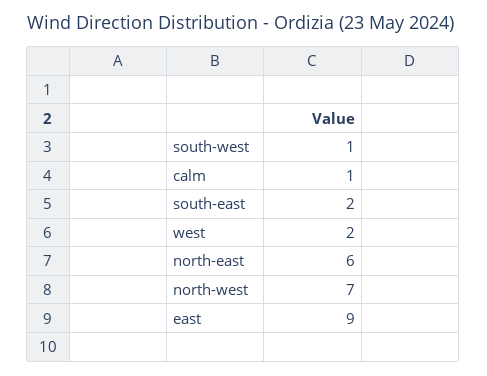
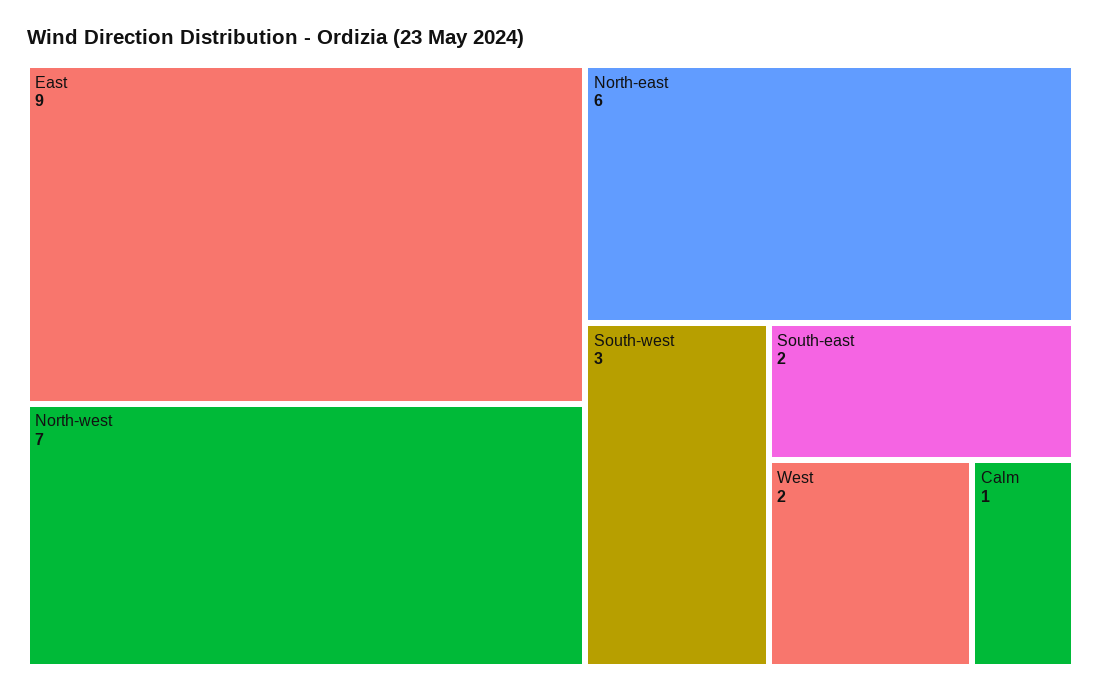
south-west: 1 -> 3

